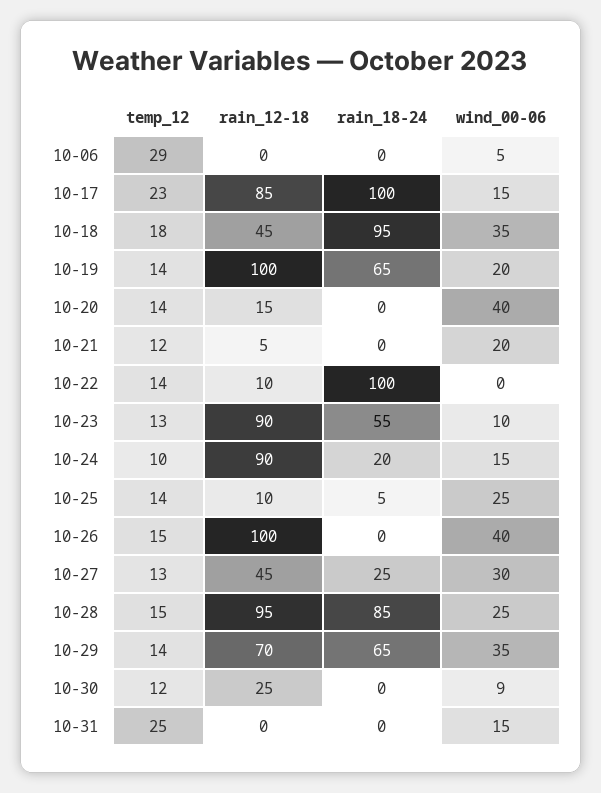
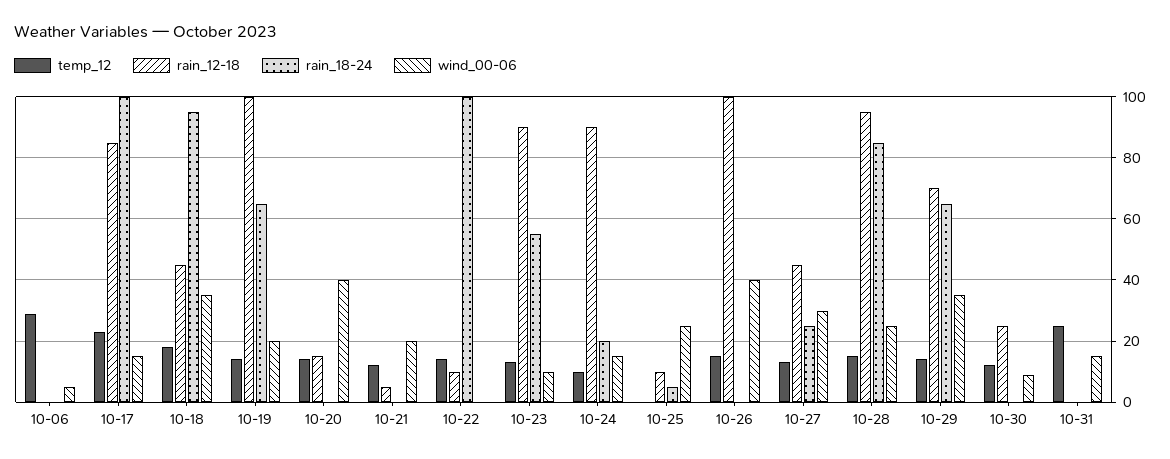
temp_12, 10-25: 14 -> 0

